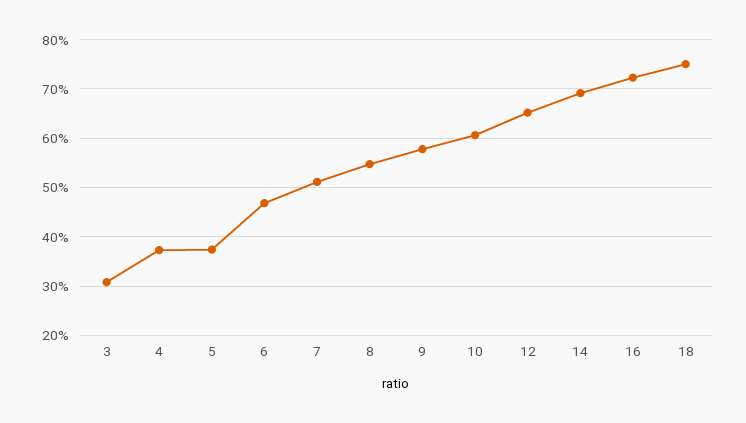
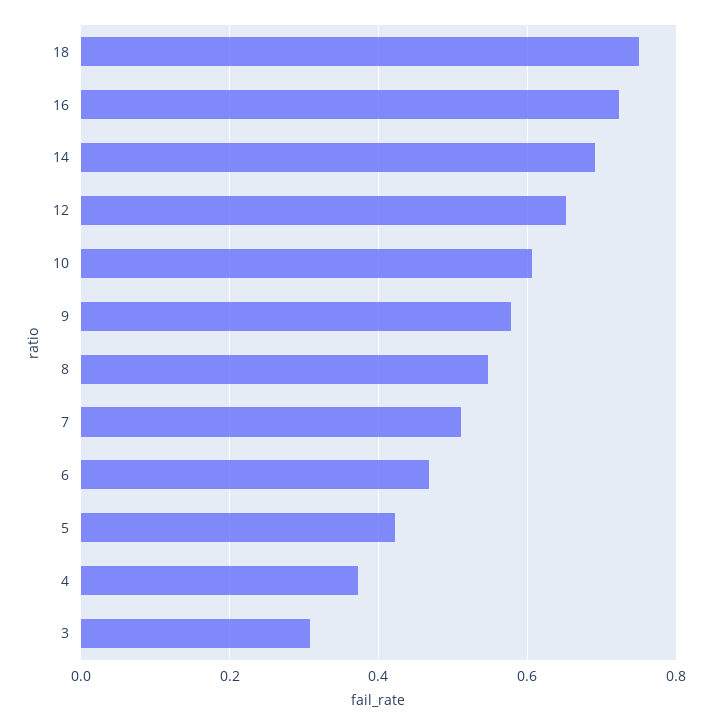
5: 0.38 -> 0.42

